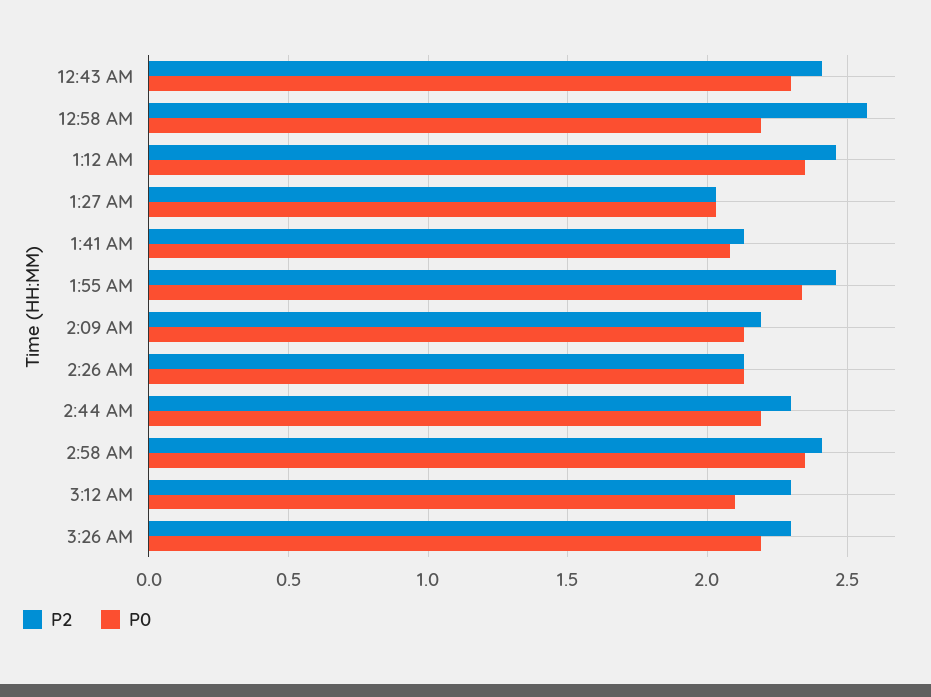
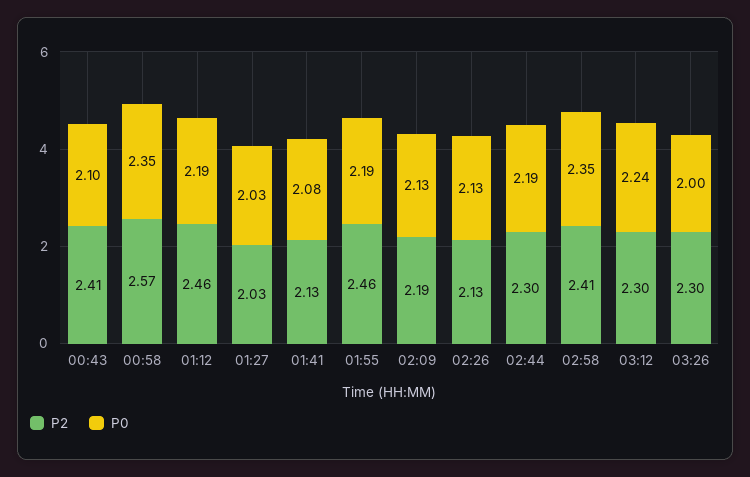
P0, 12:43 AM: 2.3 -> 2.1
P0, 12:58 AM: 2.2 -> 2.35
P0, 1:12 AM: 2.35 -> 2.19
P0, 1:55 AM: 2.35 -> 2.19
P0, 3:12 AM: 2.1 -> 2.24
P0, 3:26 AM: 2.2 -> 2

